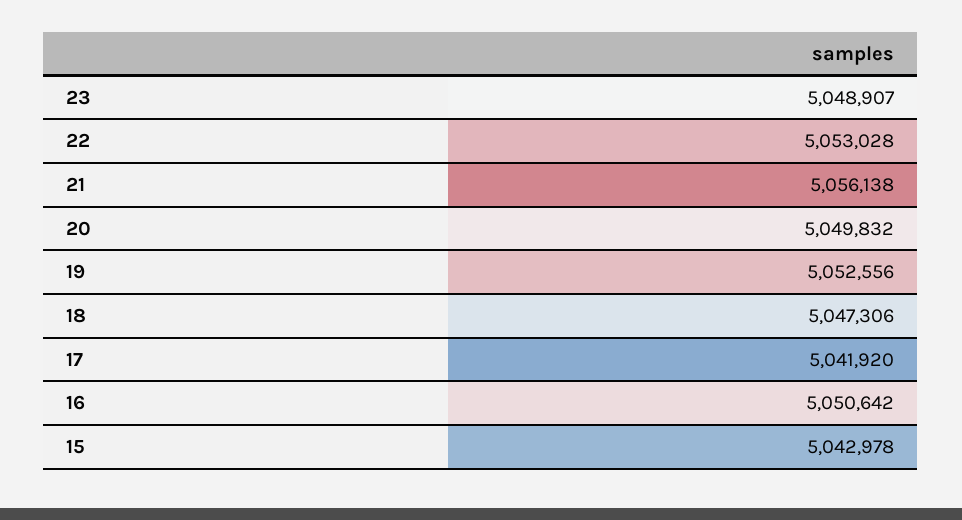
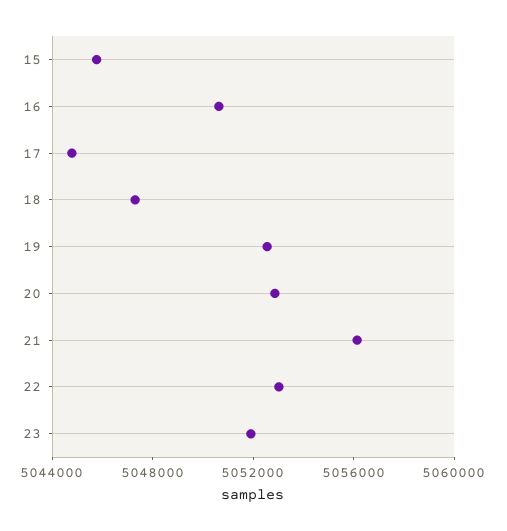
23: 5048907 -> 5052000
20: 5049832 -> 5053000
17: 5041920 -> 5045000
15: 5042978 -> 5046000

